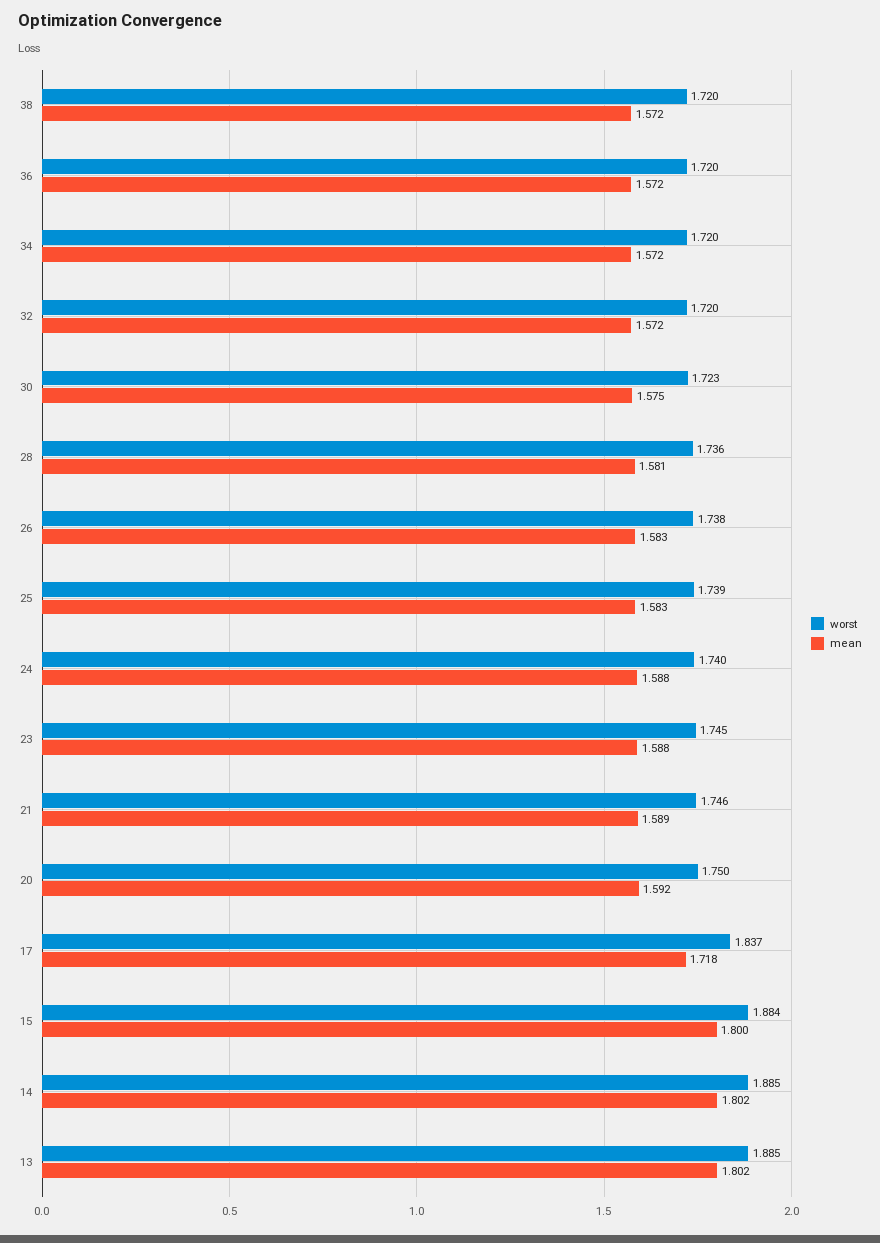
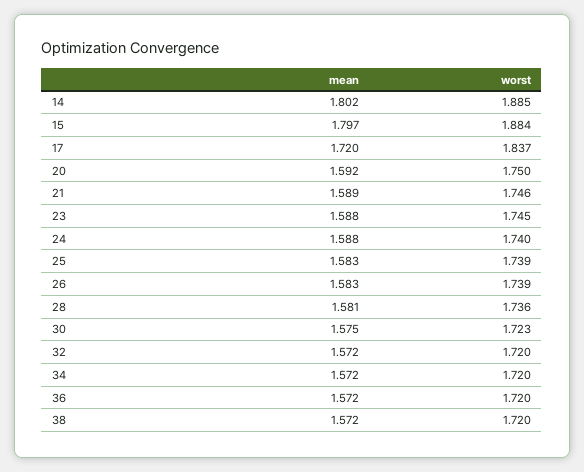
worst, 26: 1.738 -> 1.739
mean, 17: 1.718 -> 1.72
mean, 15: 1.8 -> 1.797
worst, 13: 1.885 -> none
mean, 13: 1.802 -> none

